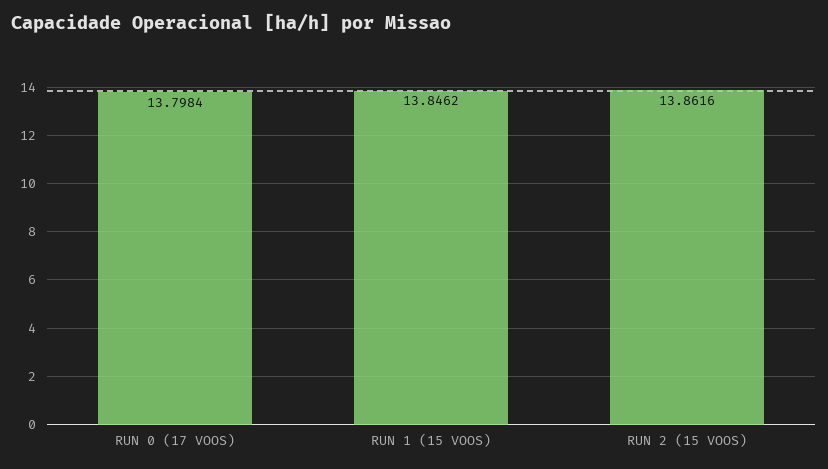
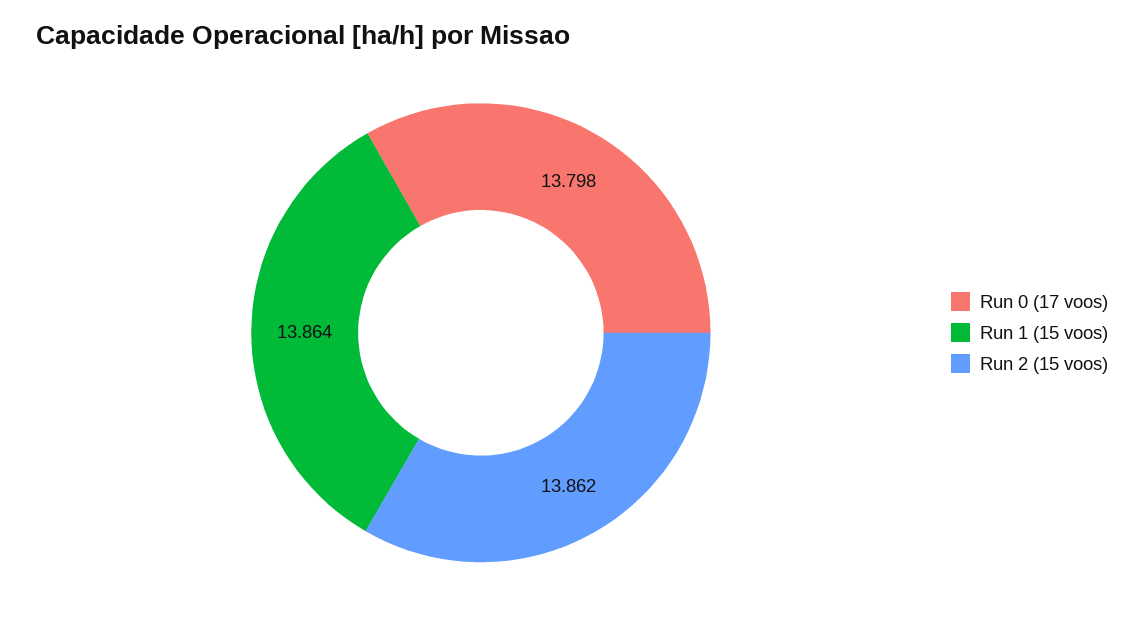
RUN 1 (15 VOOS): 13.8462 -> 13.864

